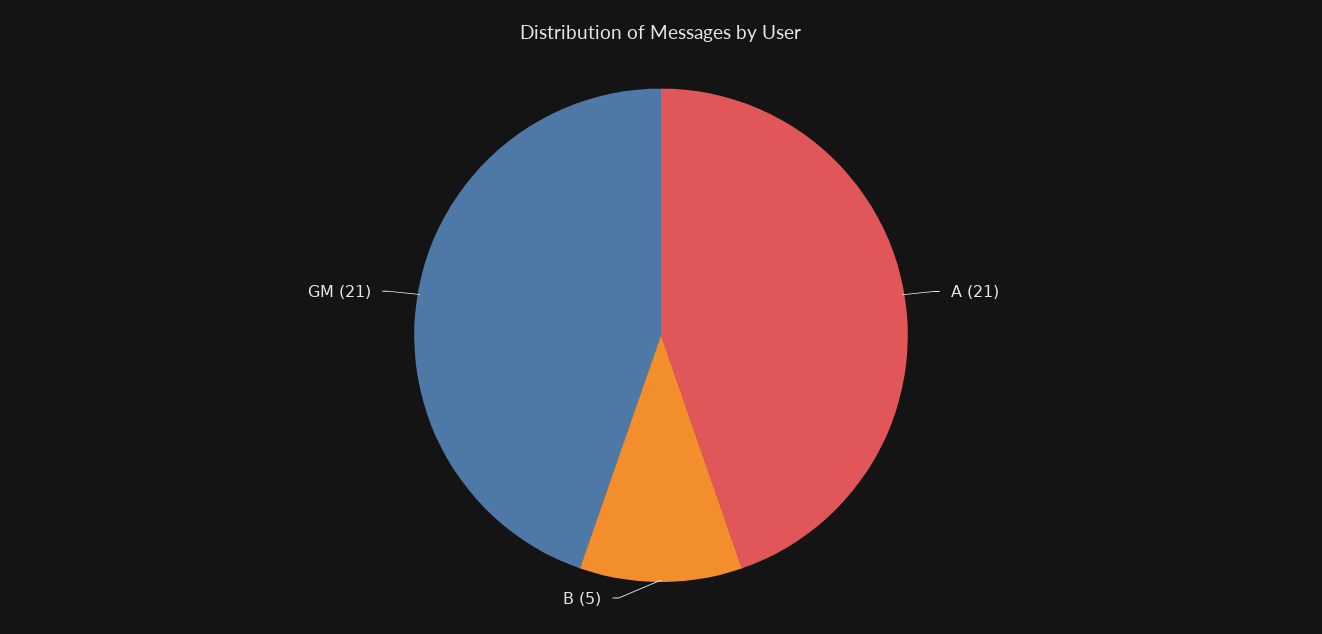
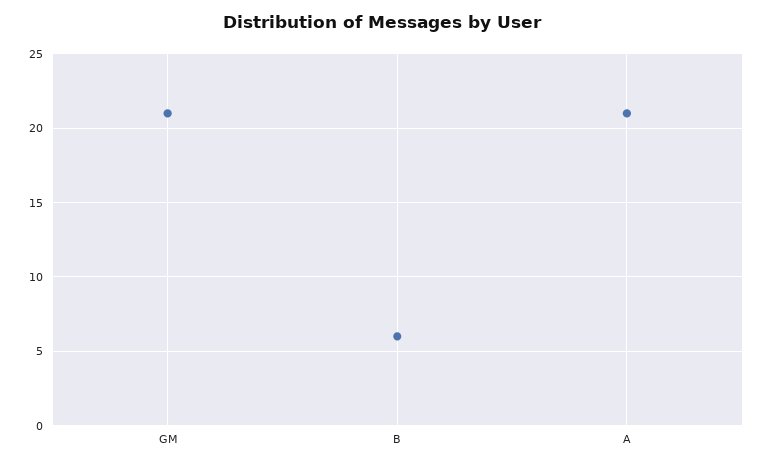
B: 5 -> 6

